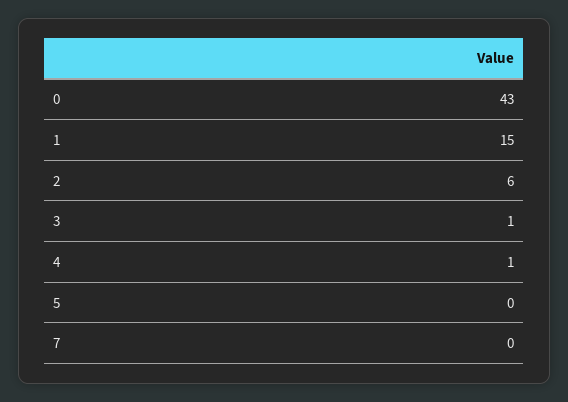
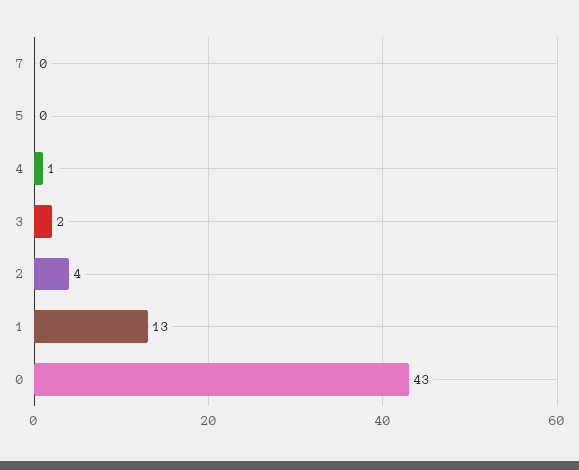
1: 15 -> 13
2: 6 -> 4
3: 1 -> 2

